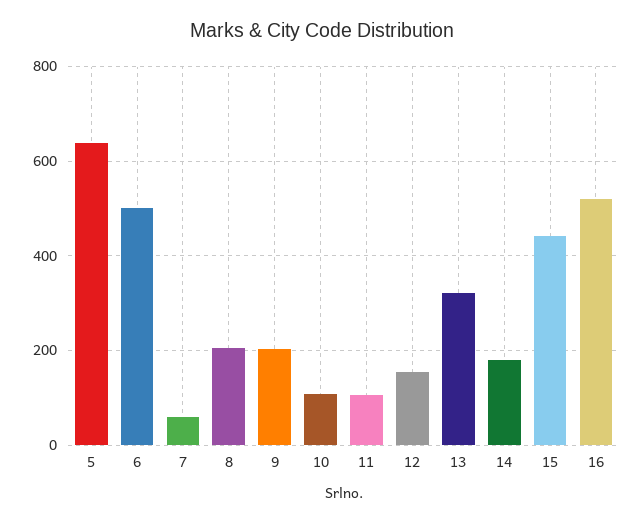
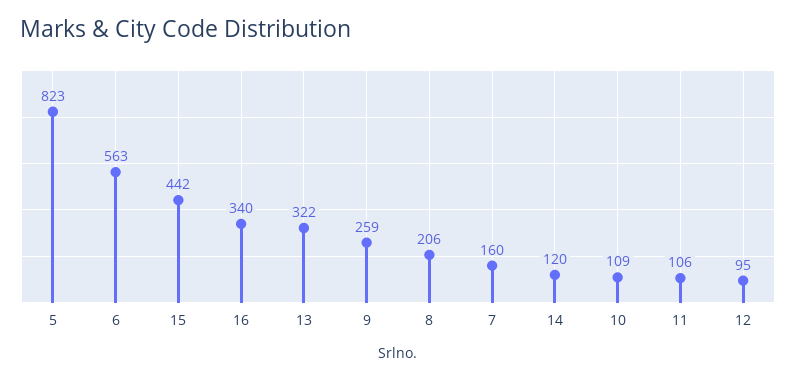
5: 640 -> 823
6: 500 -> 563
7: 60 -> 160
9: 200 -> 259
12: 160 -> 95
14: 180 -> 120
16: 520 -> 340

